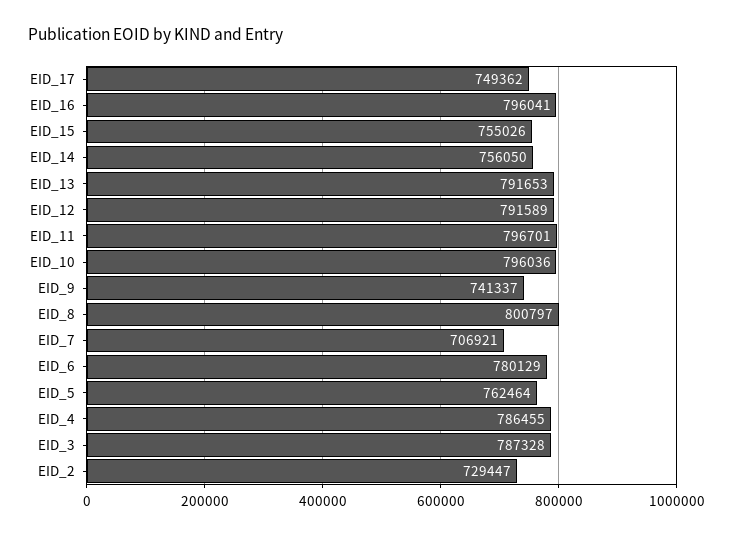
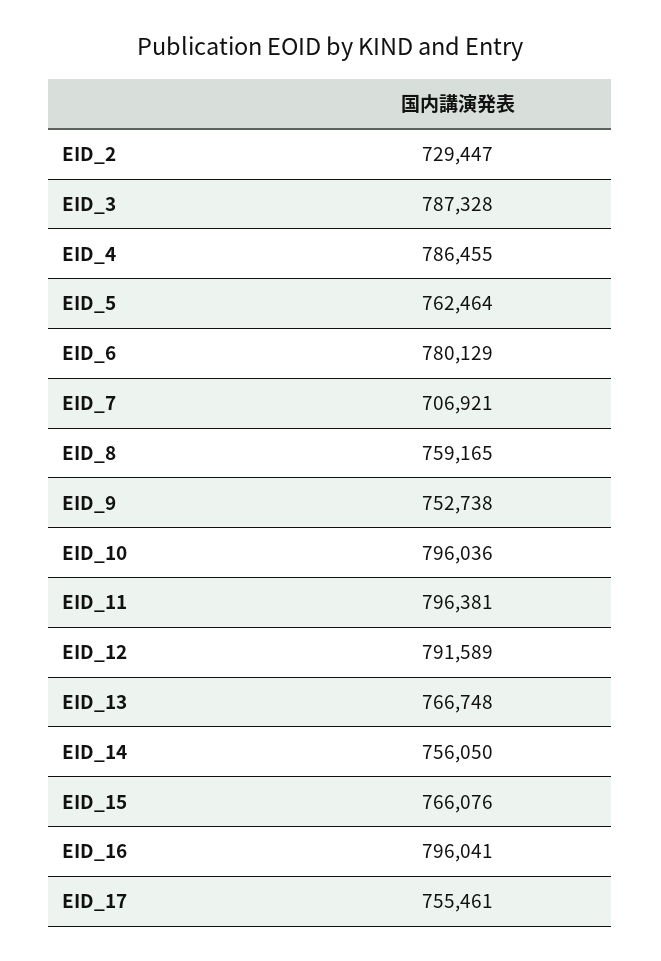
EID_17: 749362 -> 755461
EID_15: 755026 -> 766076
EID_13: 791653 -> 766748
EID_11: 796701 -> 796381
EID_9: 741337 -> 752738
EID_8: 800797 -> 759165

